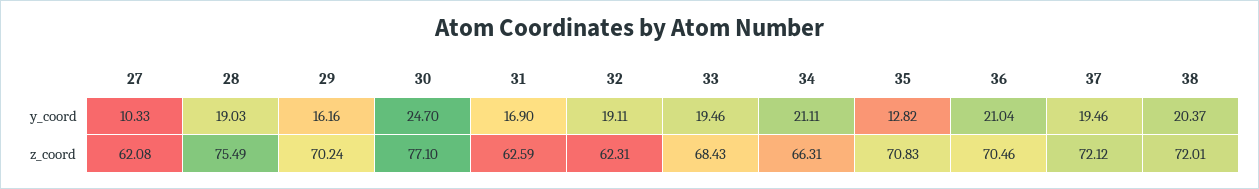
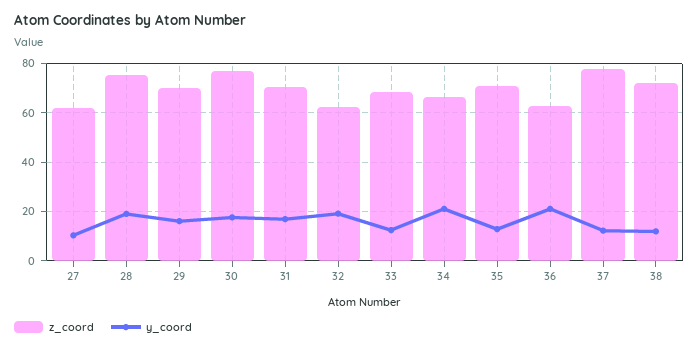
y_coord, 30: 24.7 -> 17.5
y_coord, 33: 19.46 -> 12.5
y_coord, 37: 19.46 -> 12.5
y_coord, 38: 20.37 -> 12.5
z_coord, 31: 62.59 -> 70
z_coord, 36: 70.46 -> 62.5
z_coord, 37: 72.12 -> 77.5

